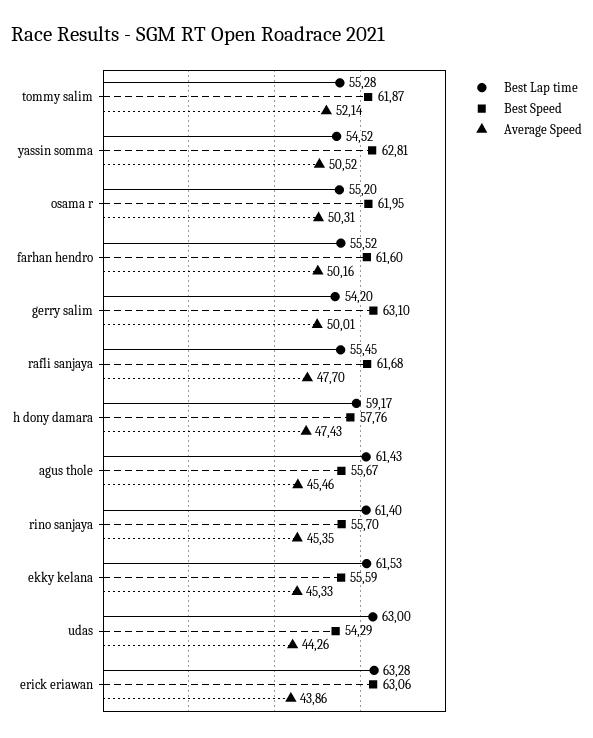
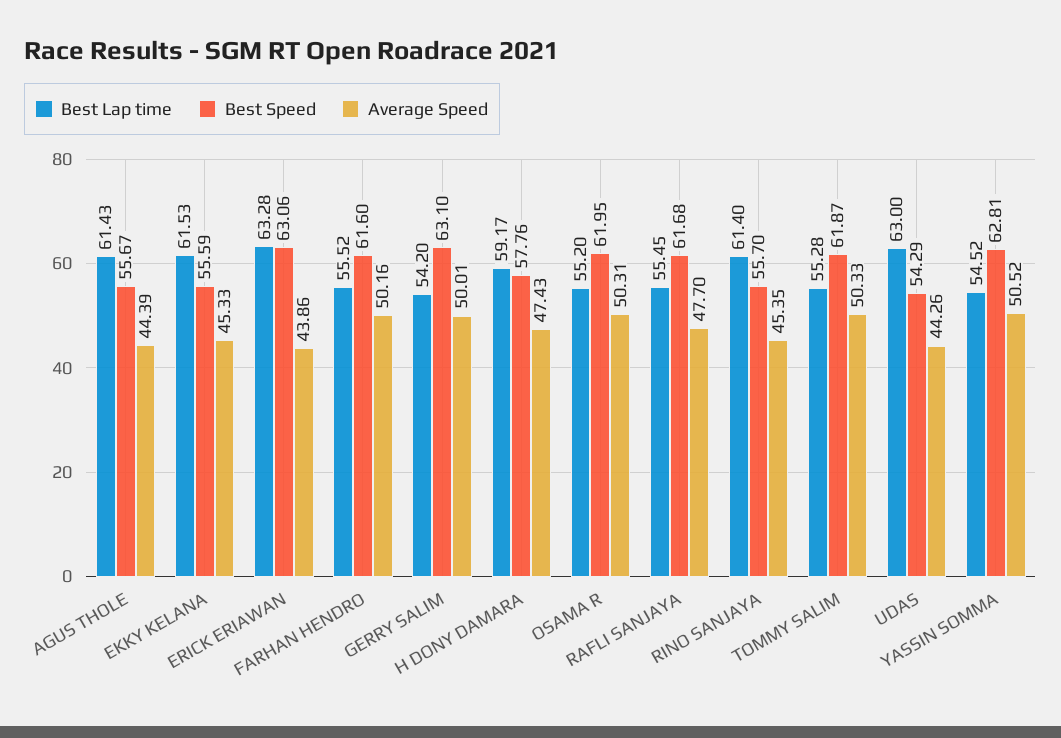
Average Speed, tommy salim: 52.14 -> 50.33
Average Speed, agus thole: 45.46 -> 44.39

